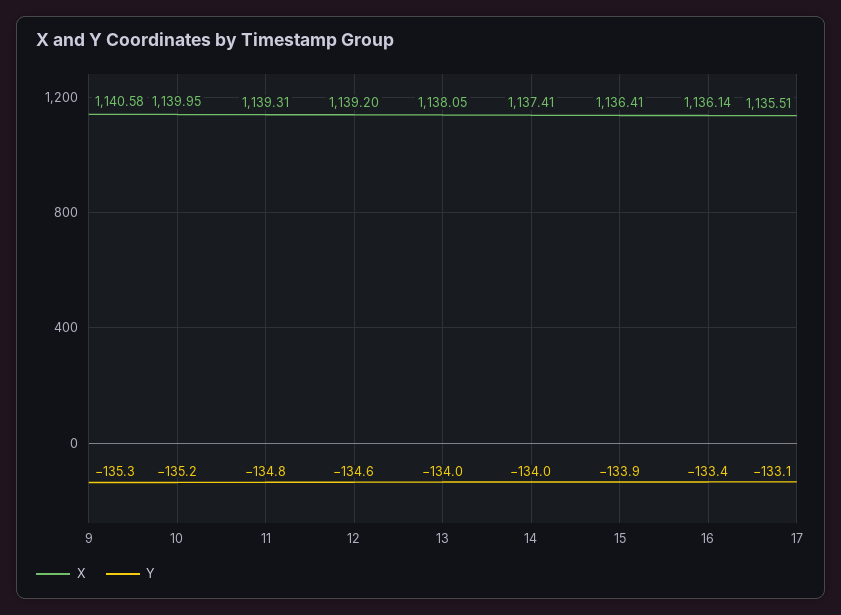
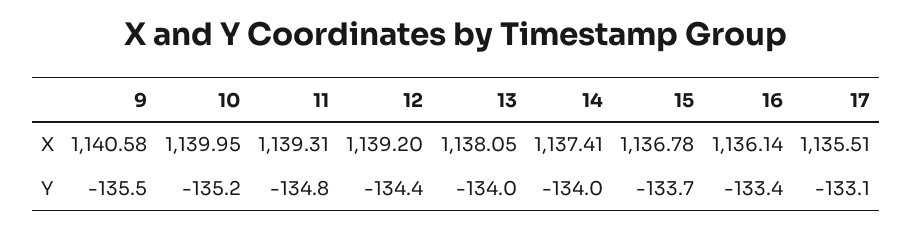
Y, 9: -135.3 -> -135.5
Y, 12: -134.6 -> -134.4
X, 15: 1136.41 -> 1136.78
Y, 15: -133.9 -> -133.7

